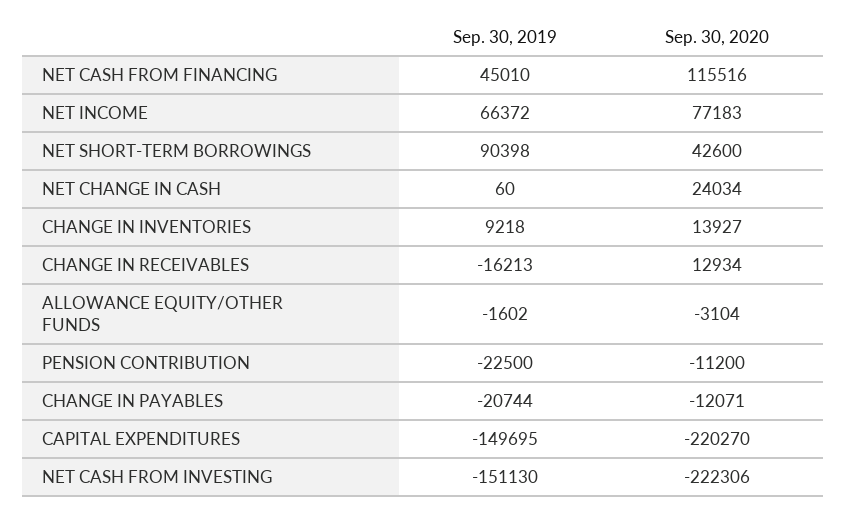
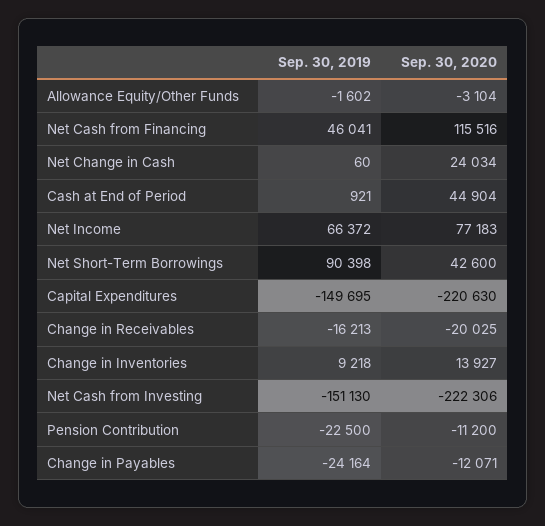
Sep. 30, 2019, NET CASH FROM FINANCING: 45010 -> 46041
Sep. 30, 2020, CHANGE IN RECEIVABLES: 12934 -> -20025
Sep. 30, 2019, CHANGE IN PAYABLES: -20744 -> -24164
Sep. 30, 2020, CAPITAL EXPENDITURES: -220270 -> -220630
Sep. 30, 2019, Cash at End of Period: none -> 921
Sep. 30, 2020, Cash at End of Period: none -> 44904

